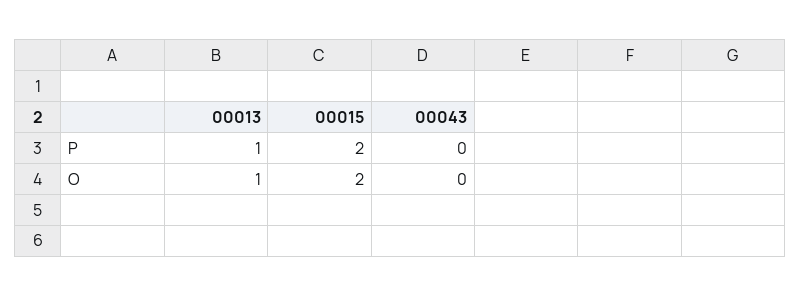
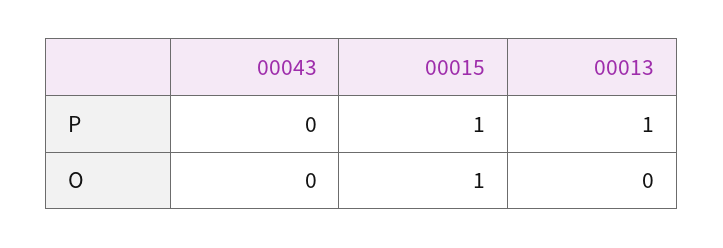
00015, P: 2 -> 1
00013, O: 1 -> 0
00015, O: 2 -> 1

